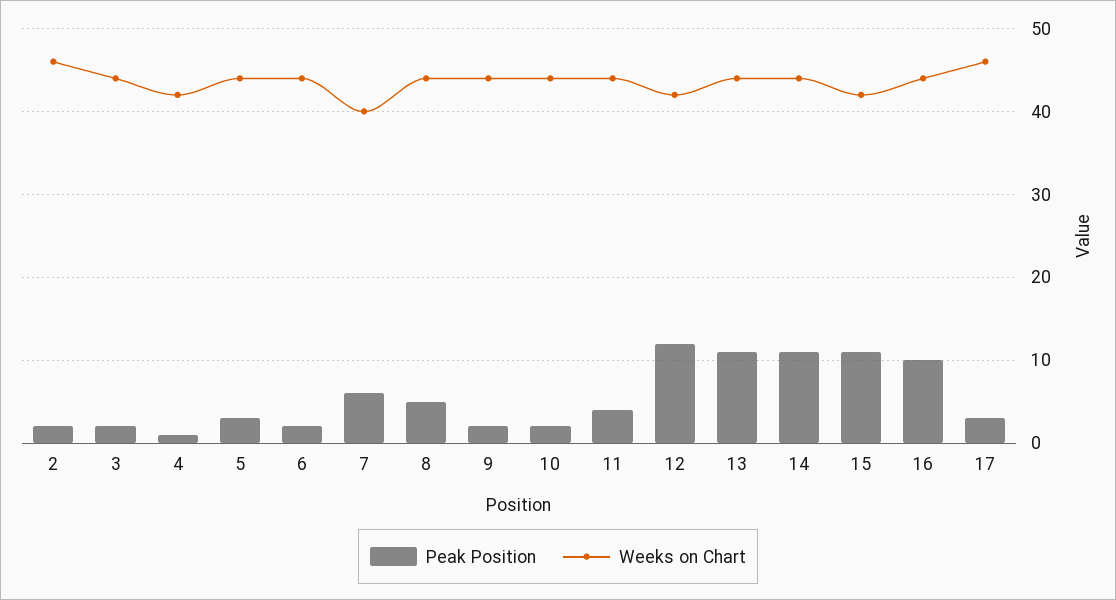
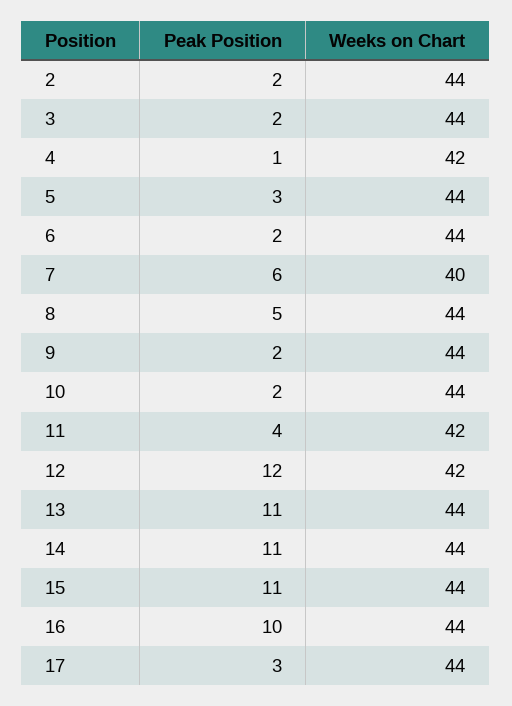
Weeks on Chart, 2: 46 -> 44
Weeks on Chart, 11: 44 -> 42
Weeks on Chart, 15: 42 -> 44
Weeks on Chart, 17: 46 -> 44

